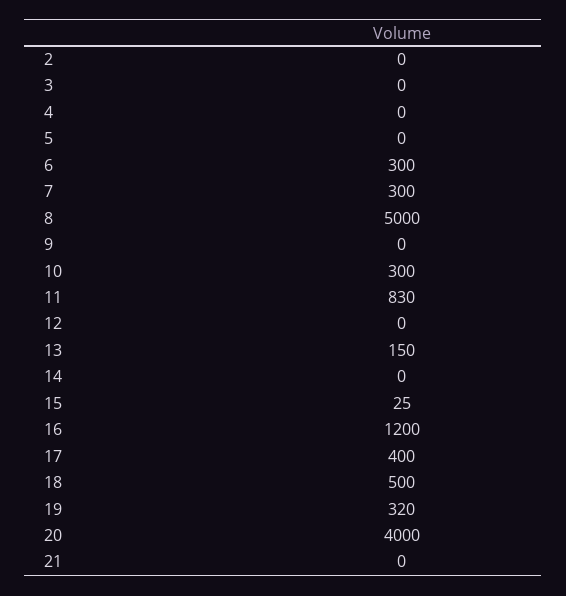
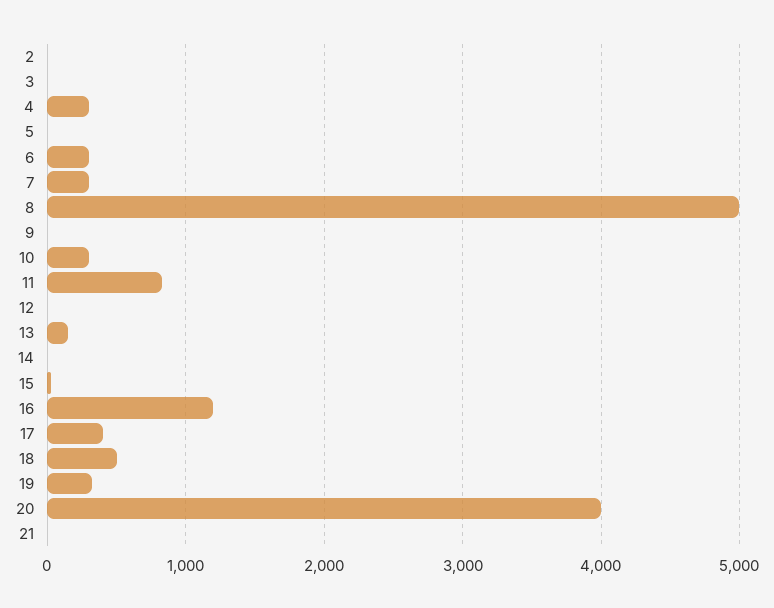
4: 0 -> 300

